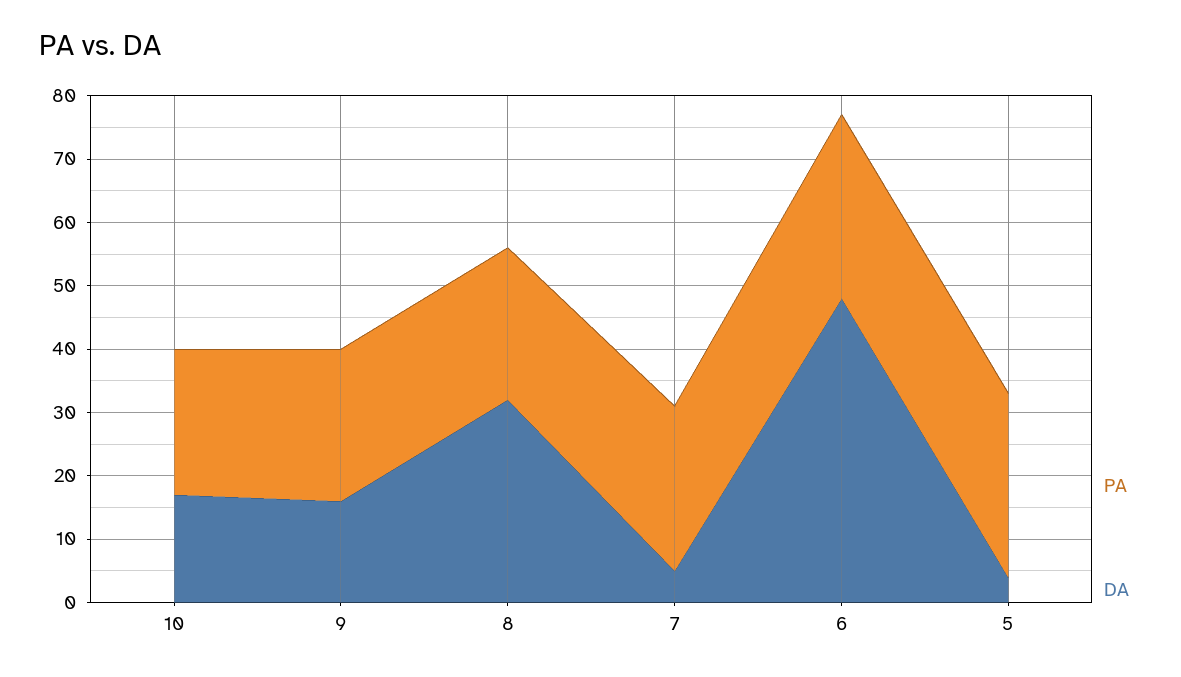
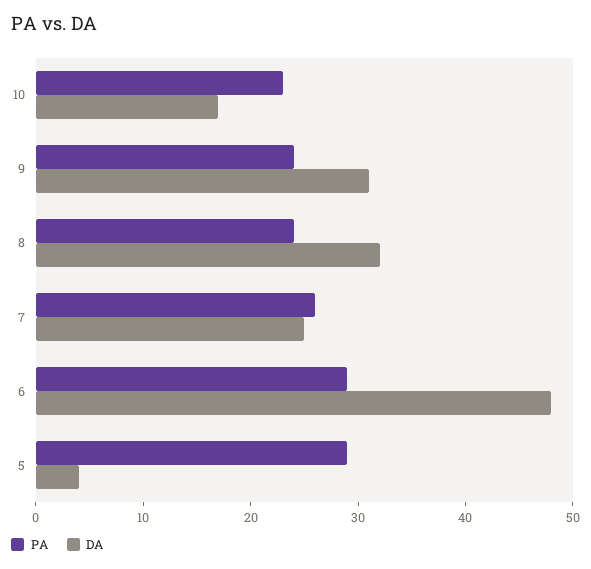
DA, 9: 15 -> 31
DA, 7: 5 -> 25

